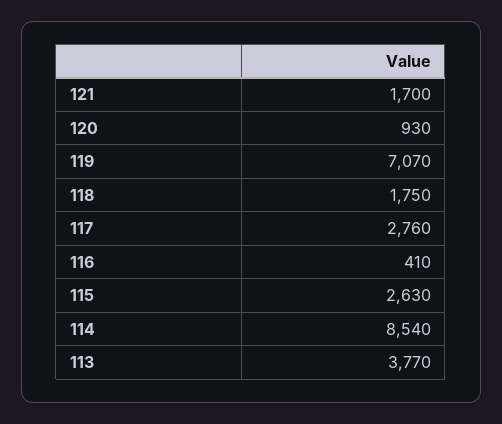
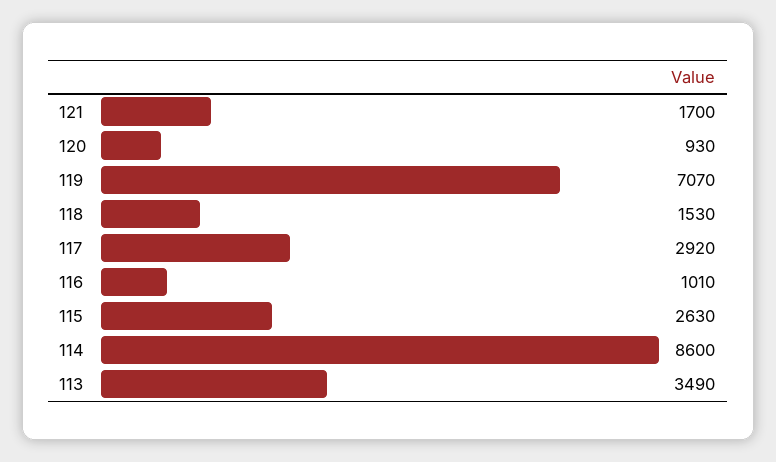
118: 1750 -> 1530
117: 2760 -> 2920
116: 410 -> 1010
114: 8540 -> 8600
113: 3770 -> 3490

